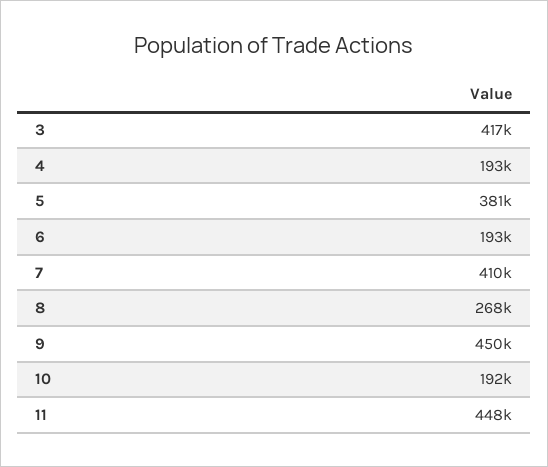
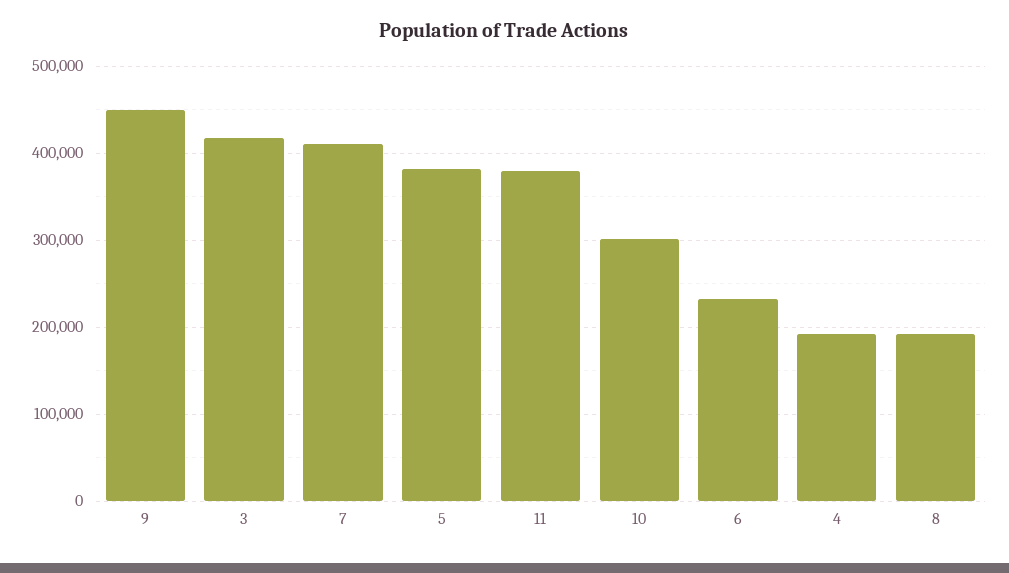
6: 193000 -> 230000
8: 268000 -> 190000
10: 192000 -> 300000
11: 448000 -> 380000

